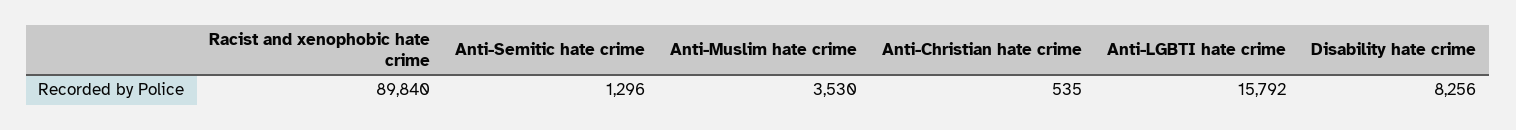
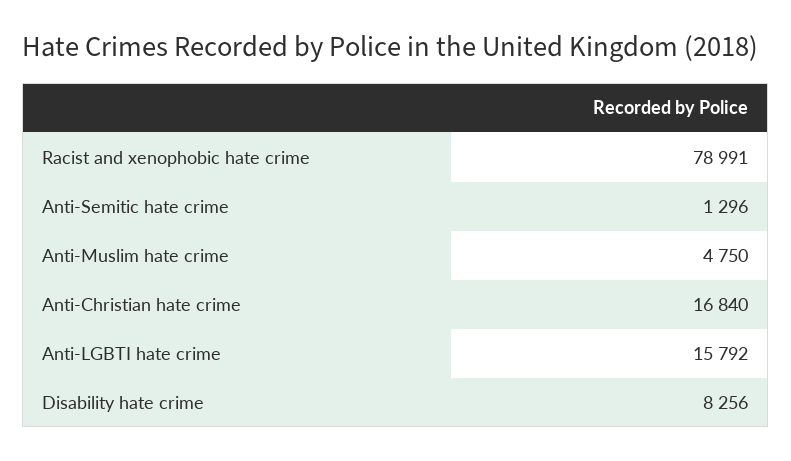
Racist and xenophobic hate crime: 89840 -> 78991
Anti-Muslim hate crime: 3530 -> 4750
Anti-Christian hate crime: 535 -> 16840

